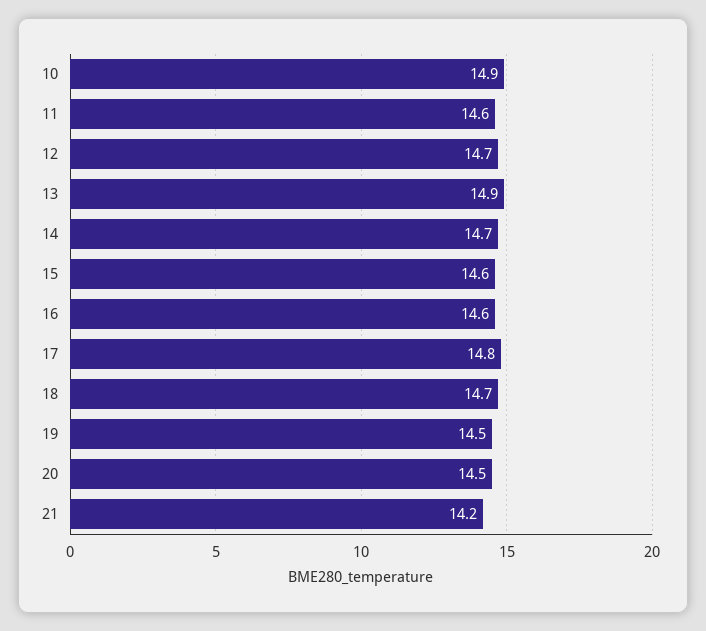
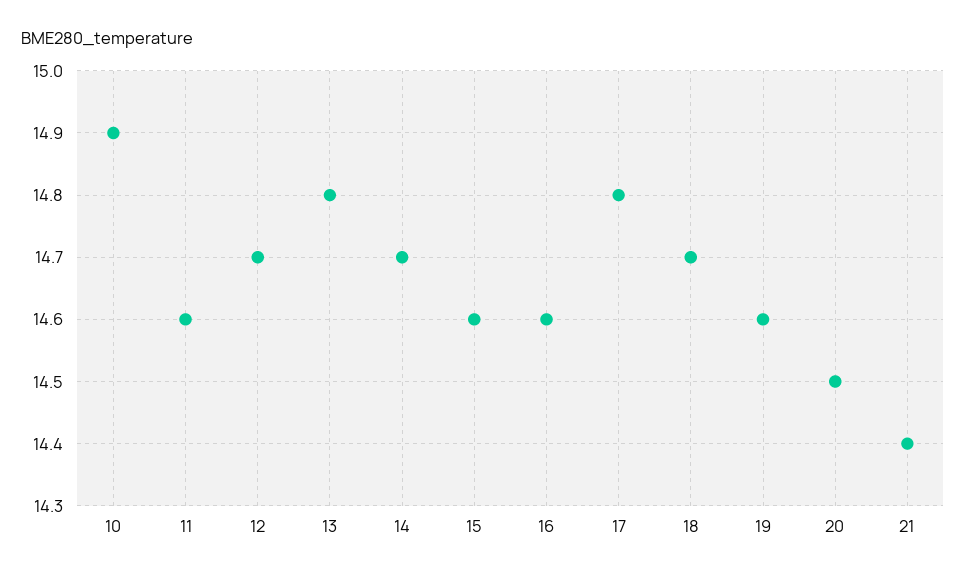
13: 14.9 -> 14.8
19: 14.5 -> 14.6
21: 14.2 -> 14.4

